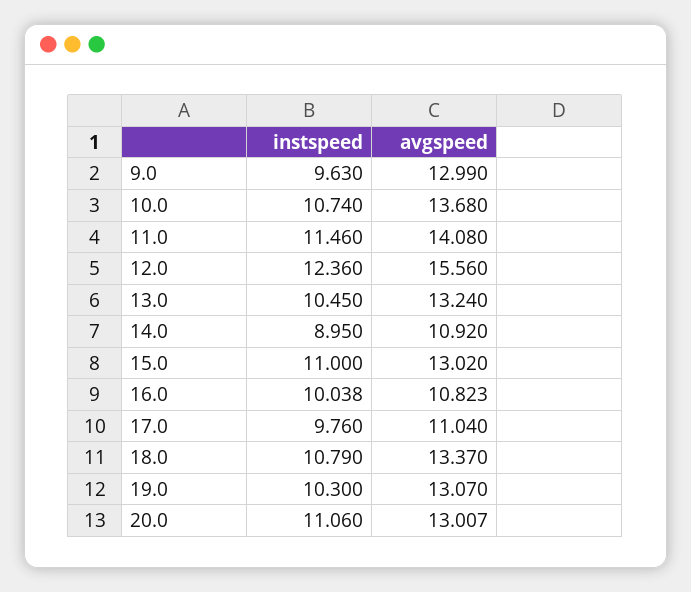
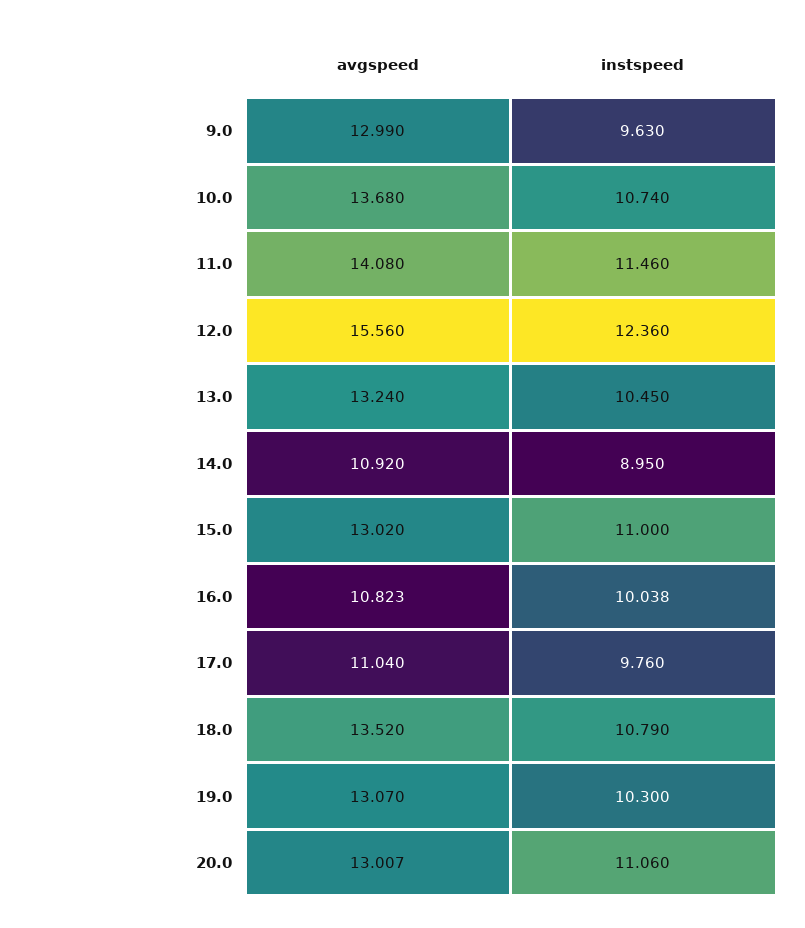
avgspeed, 18.0: 13.37 -> 13.52

